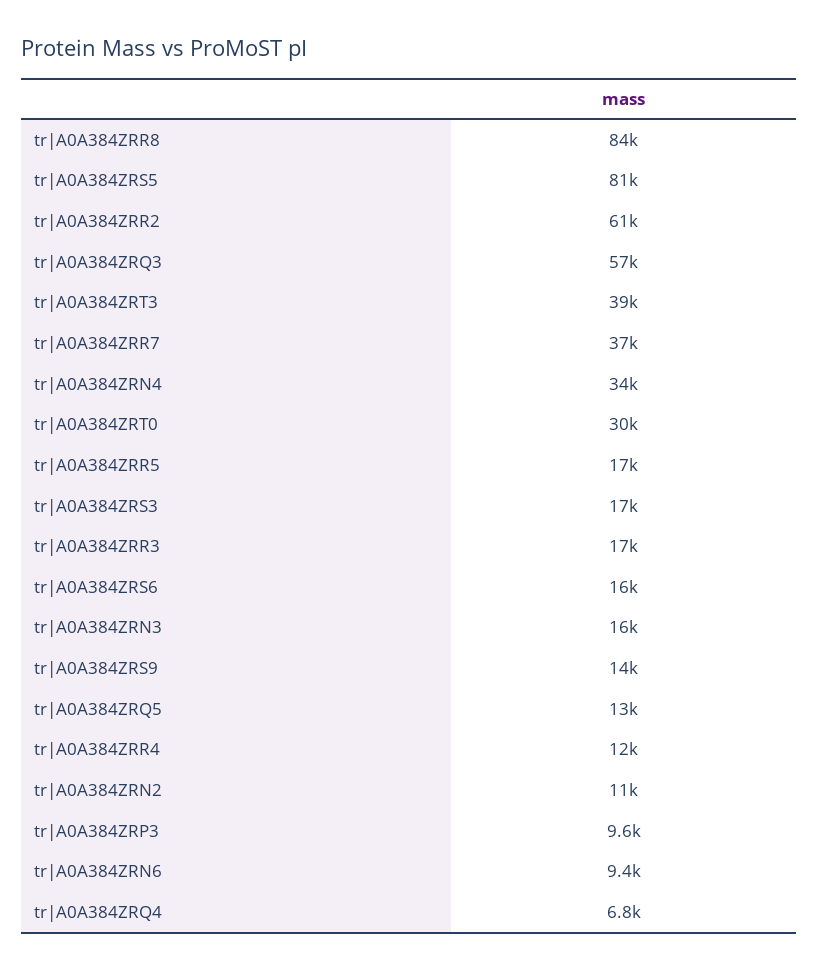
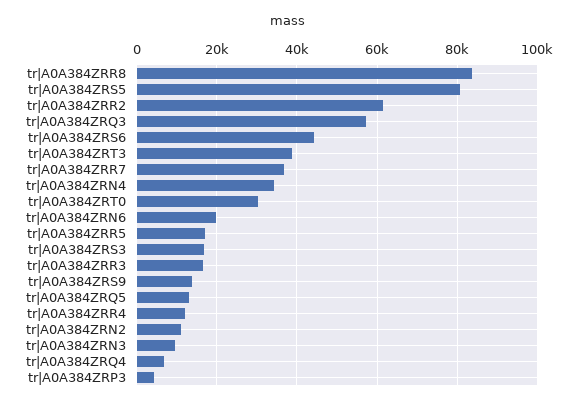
tr|A0A384ZRS6: 16000 -> 44000
tr|A0A384ZRN3: 16000 -> 10000
tr|A0A384ZRP3: 9600 -> 4000
tr|A0A384ZRN6: 9400 -> 20000

